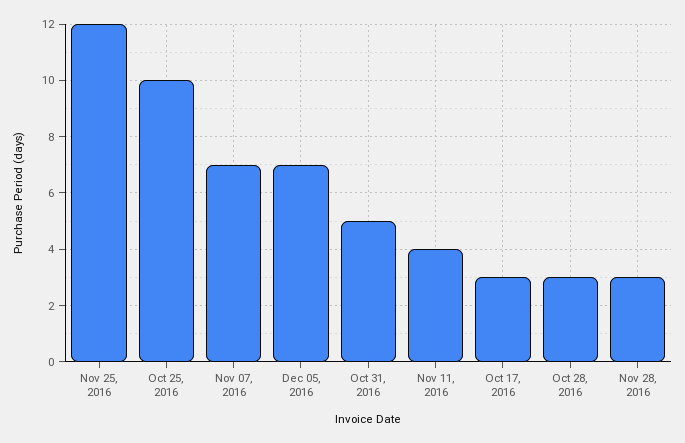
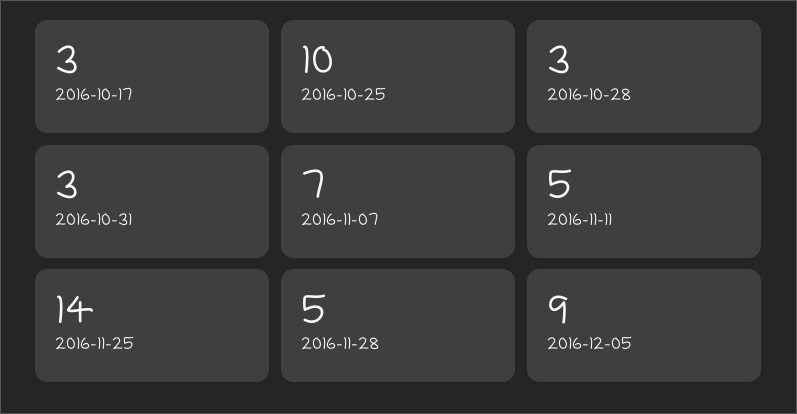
Nov 25, 2016: 12 -> 14
Dec 05, 2016: 7 -> 9
Oct 31, 2016: 5 -> 3
Nov 11, 2016: 4 -> 5
Nov 28, 2016: 3 -> 5

